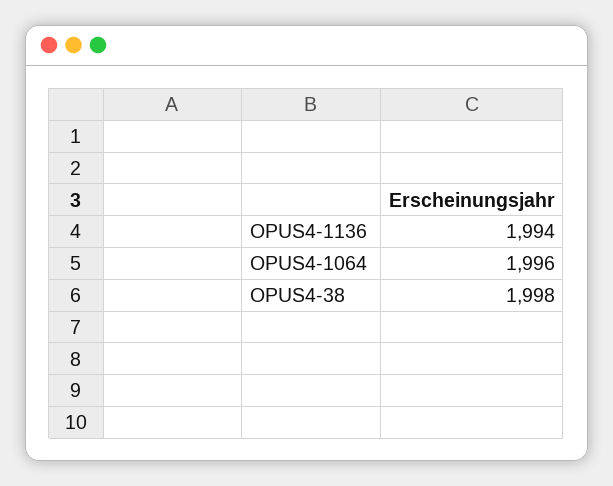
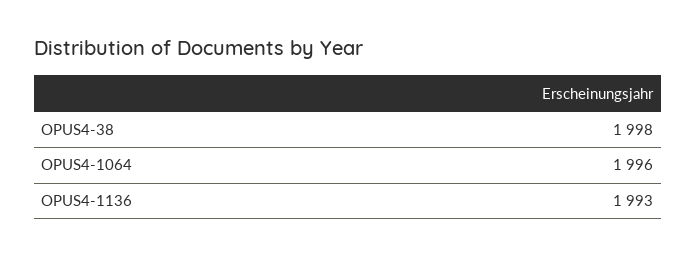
OPUS4-1136: 1994 -> 1993

